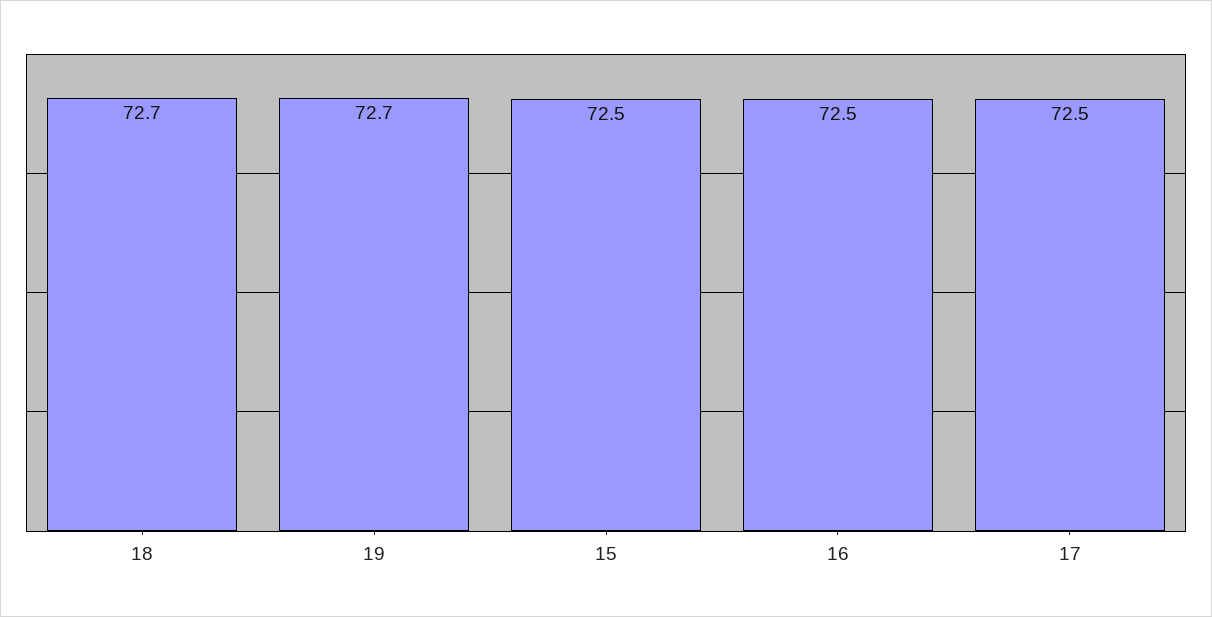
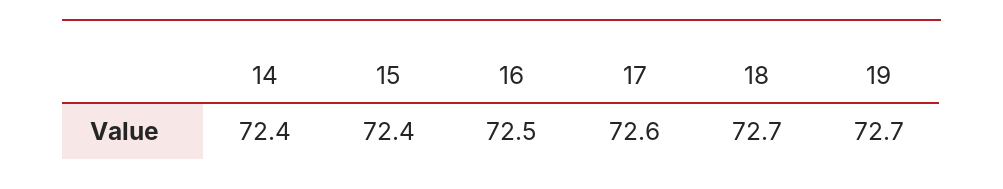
15: 72.5 -> 72.4
17: 72.5 -> 72.6
14: none -> 72.4

